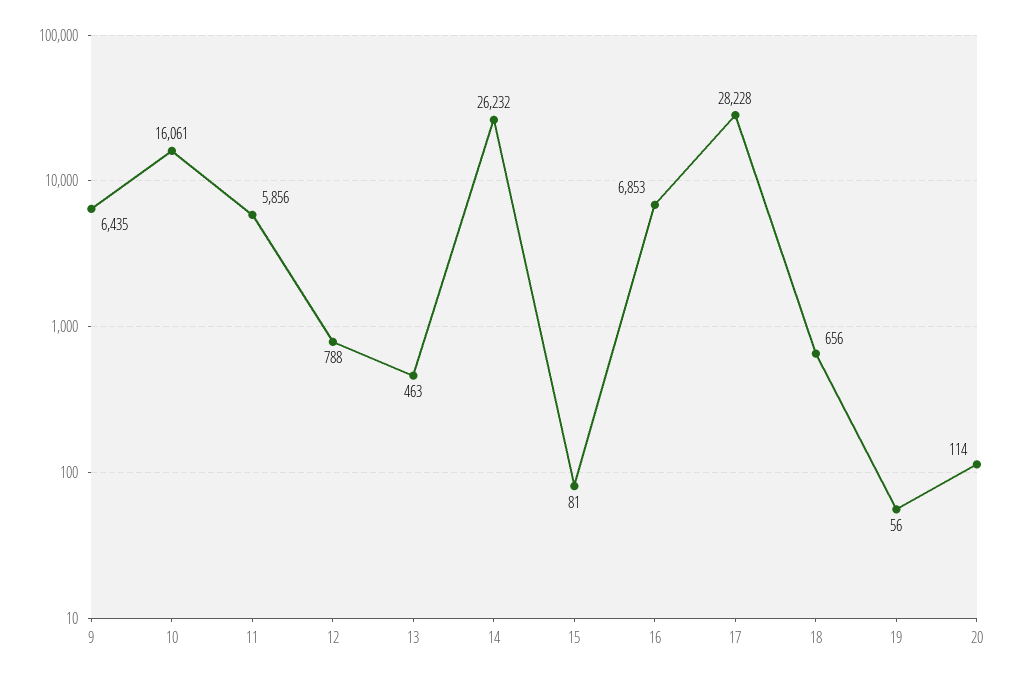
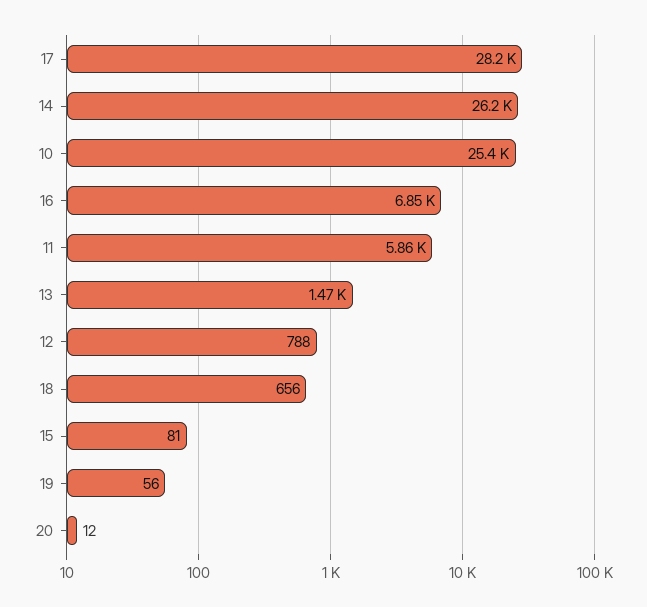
9: 6435 -> none
10: 16061 -> 25400
13: 463 -> 1470
20: 114 -> 12

